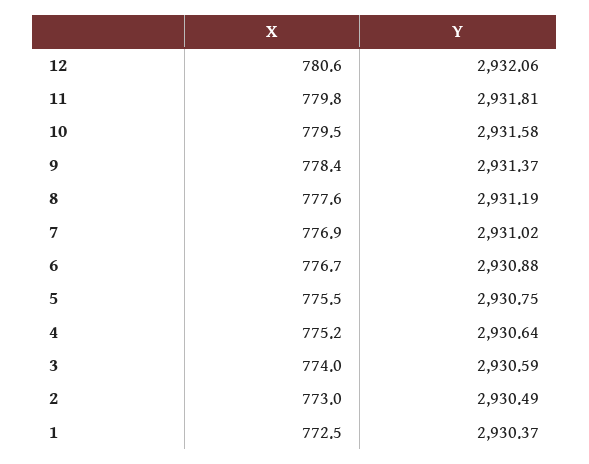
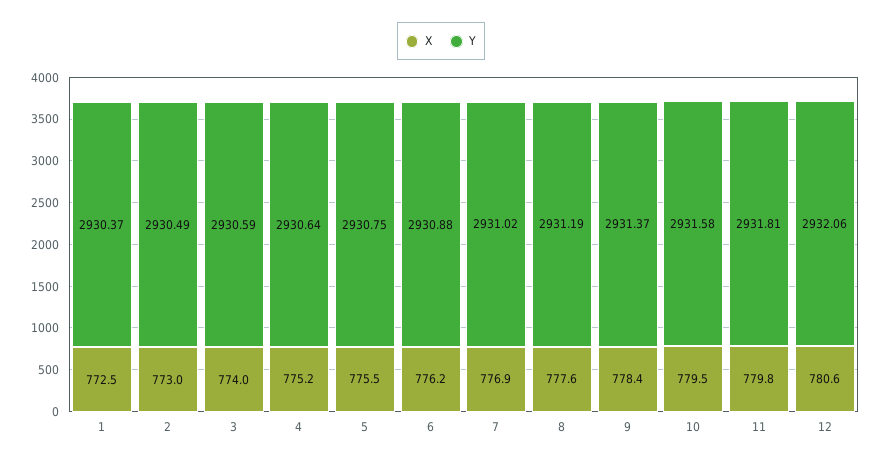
X, 6: 776.7 -> 776.2

